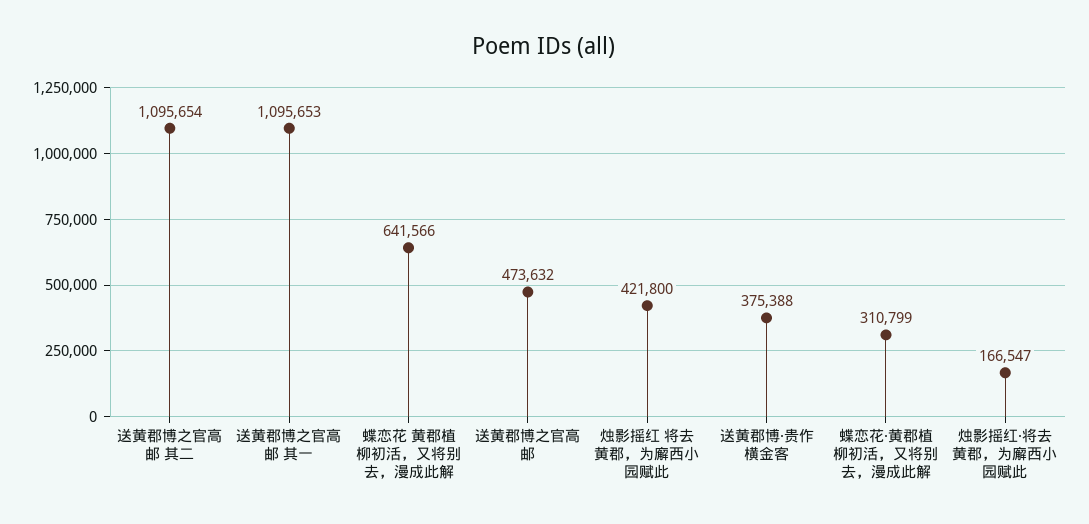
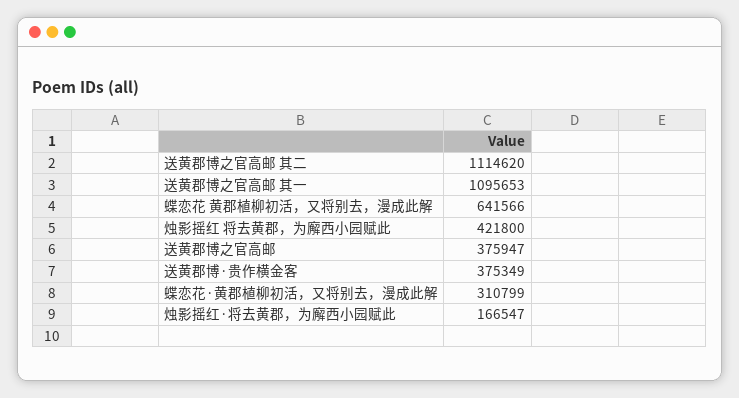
送黄郡博之官高邮 其二: 1095654 -> 1114620
送黄郡博之官高邮: 473632 -> 375947
送黄郡博·贵作横金客: 375388 -> 375349

